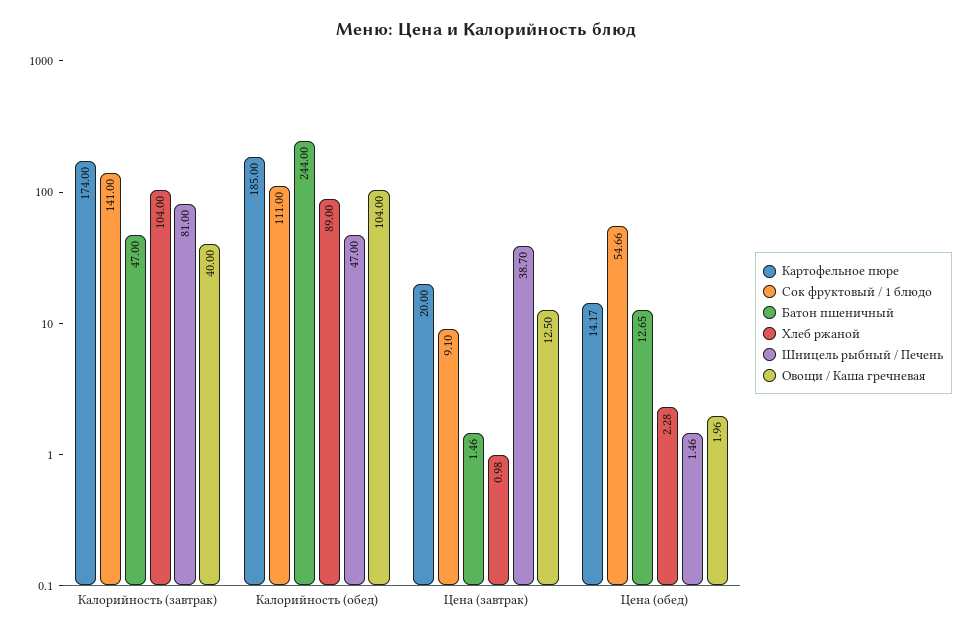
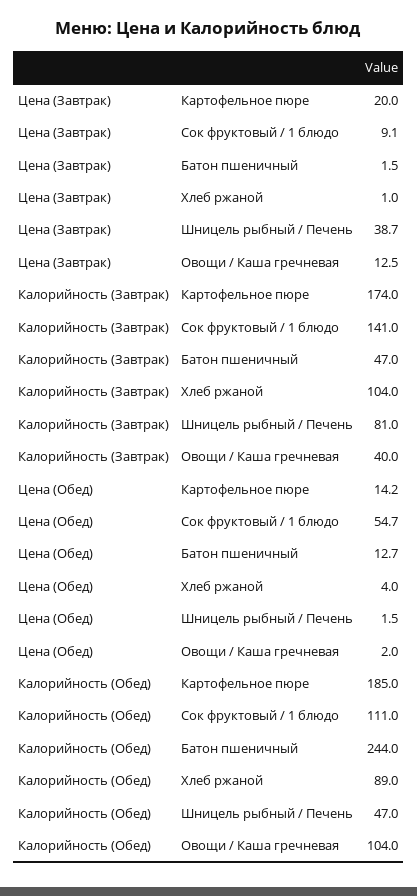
Хлеб ржаной, Цена (обед): 2.28 -> 4

